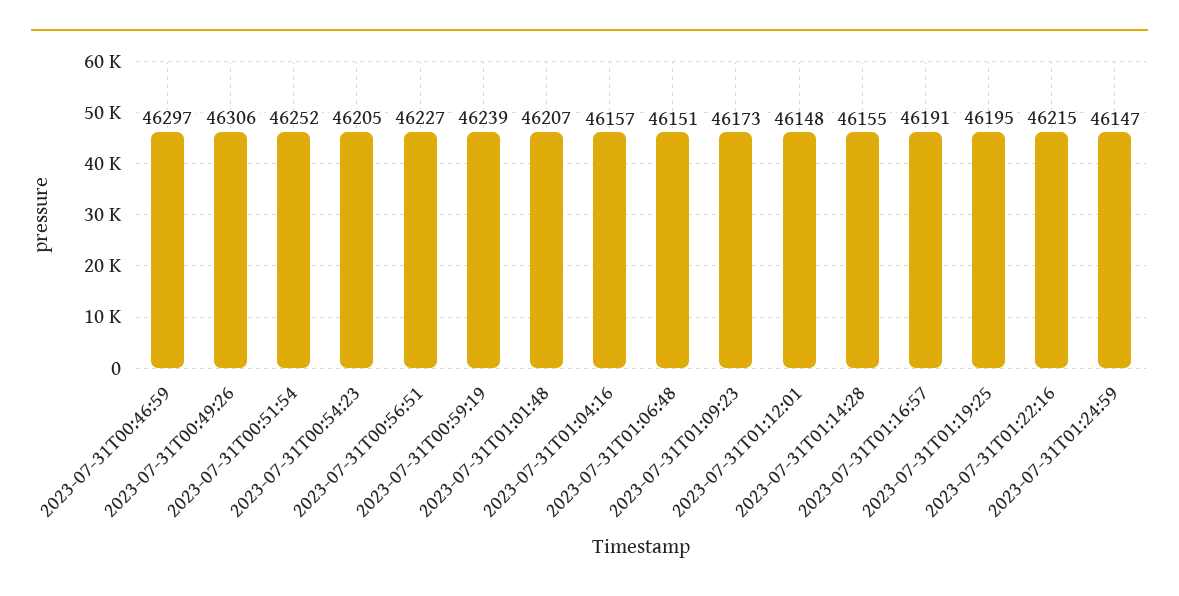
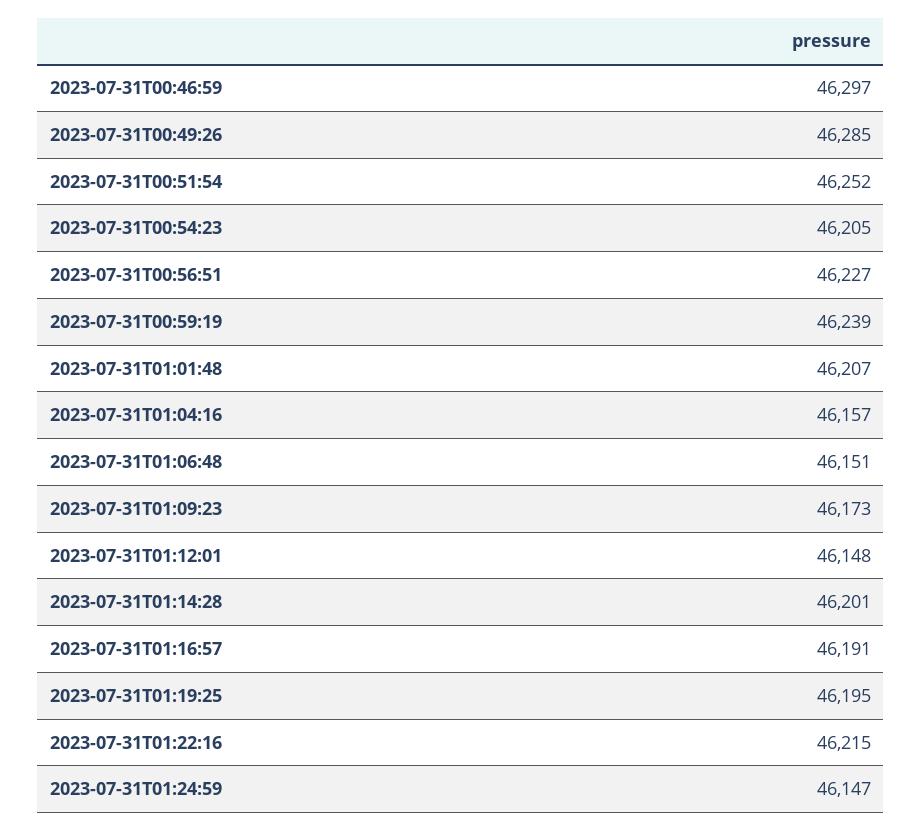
2023-07-31T00:49:26: 46306 -> 46285
2023-07-31T01:14:28: 46155 -> 46201

